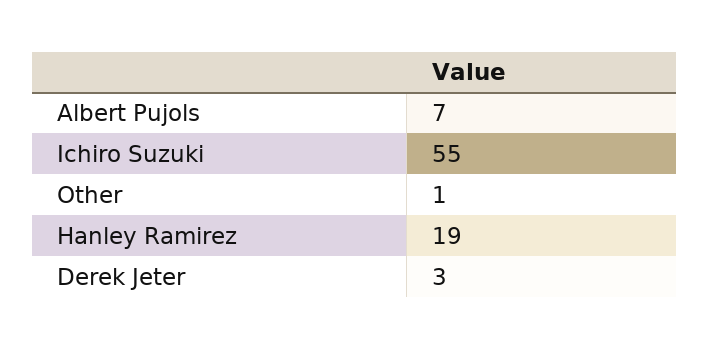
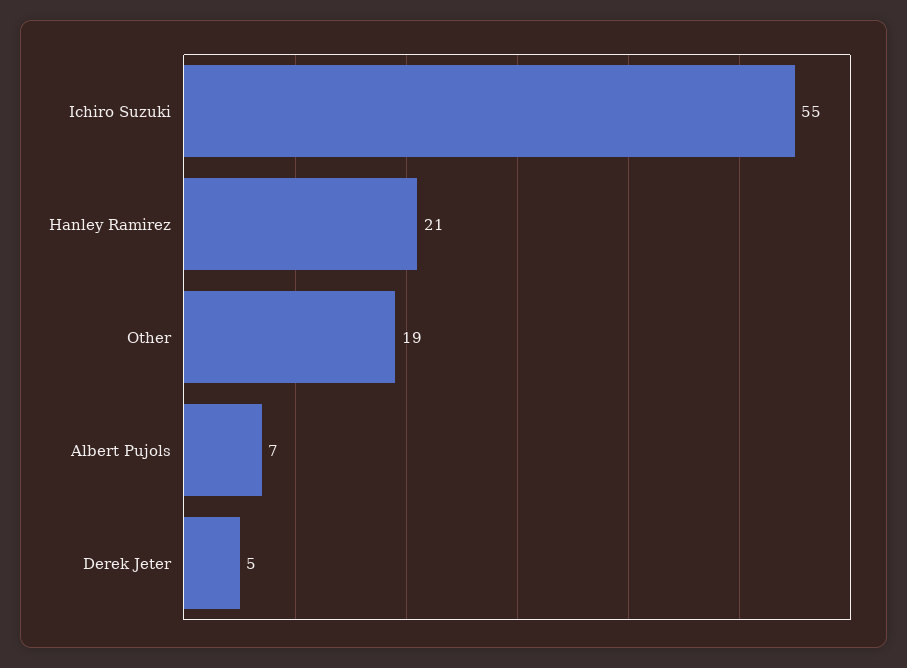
Other: 1 -> 19
Hanley Ramirez: 19 -> 21
Derek Jeter: 3 -> 5

